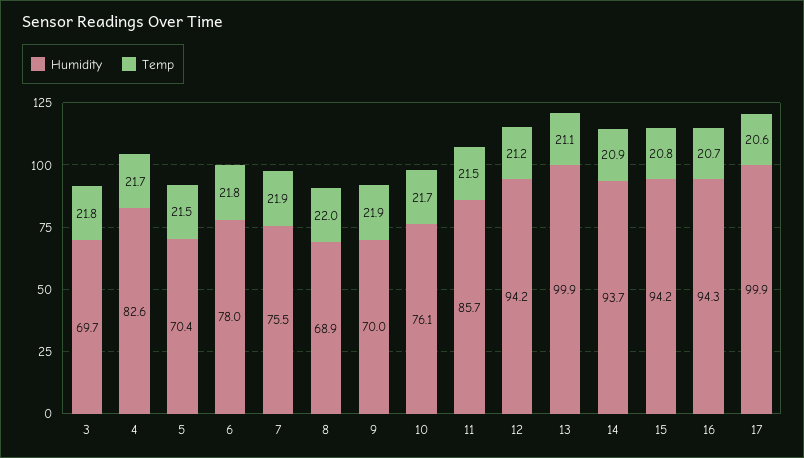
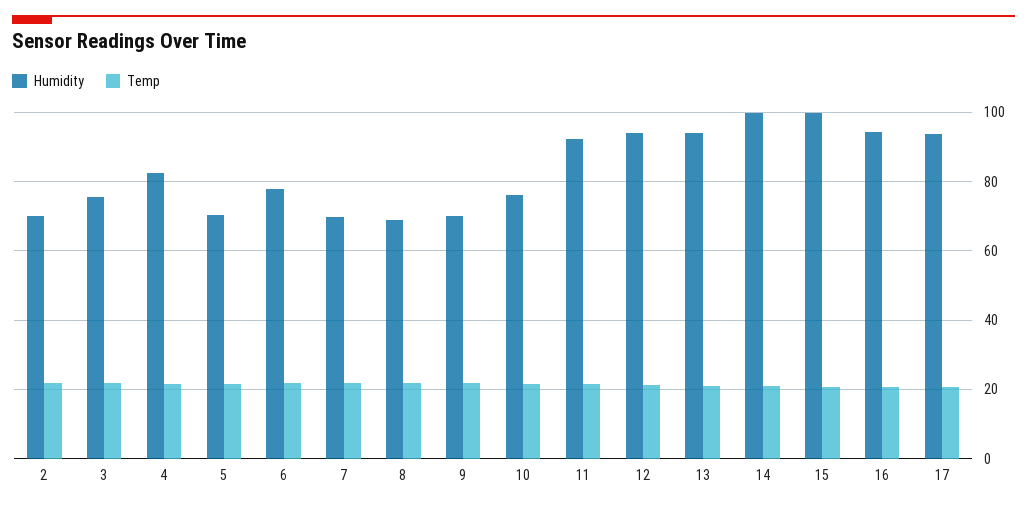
Humidity, 3: 69.7 -> 76
Humidity, 7: 75.5 -> 70
Humidity, 11: 85.7 -> 92
Humidity, 13: 99.9 -> 94
Humidity, 14: 93.7 -> 100
Humidity, 15: 94.2 -> 100
Humidity, 17: 99.9 -> 94
Humidity, 2: none -> 70
Temp, 2: none -> 22

